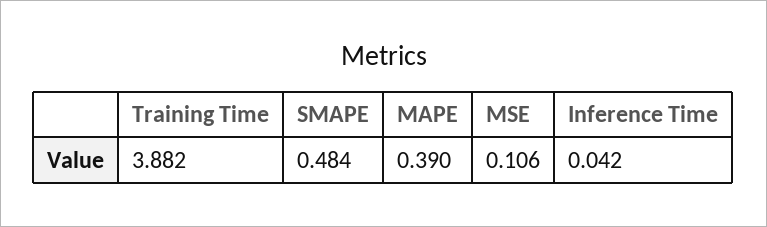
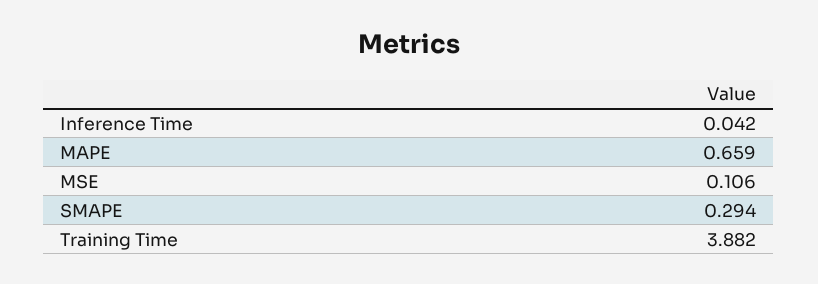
SMAPE: 0.484 -> 0.294
MAPE: 0.39 -> 0.659

